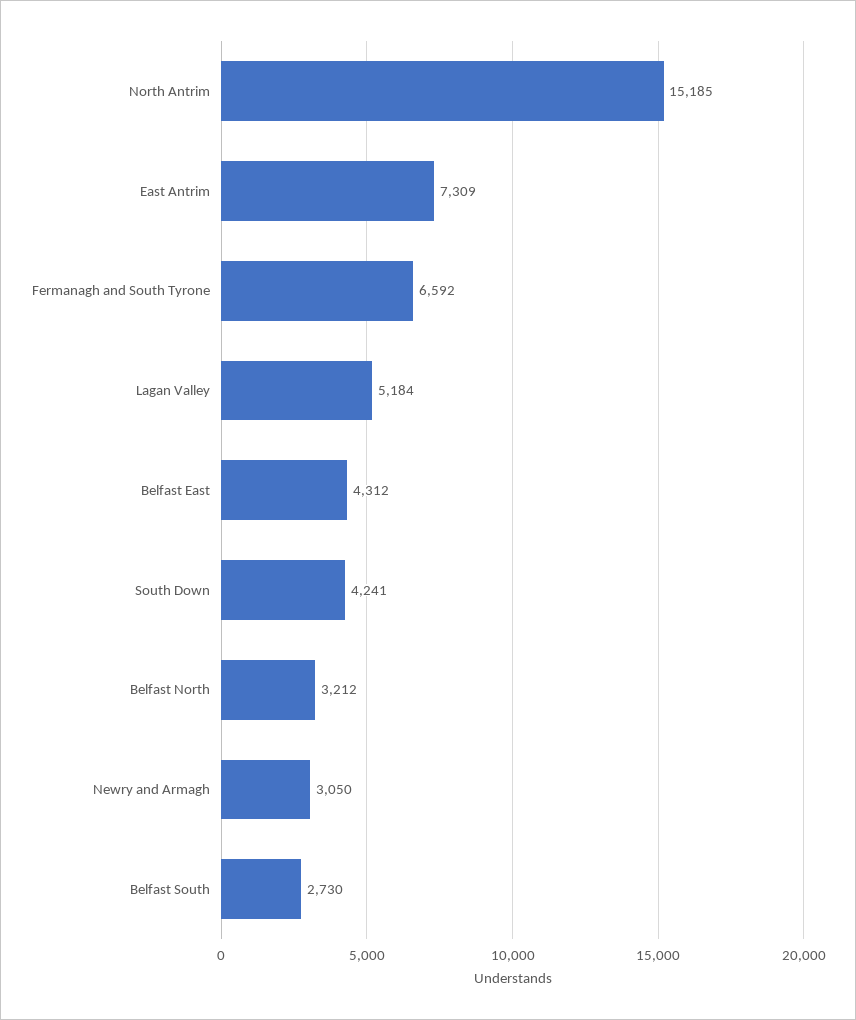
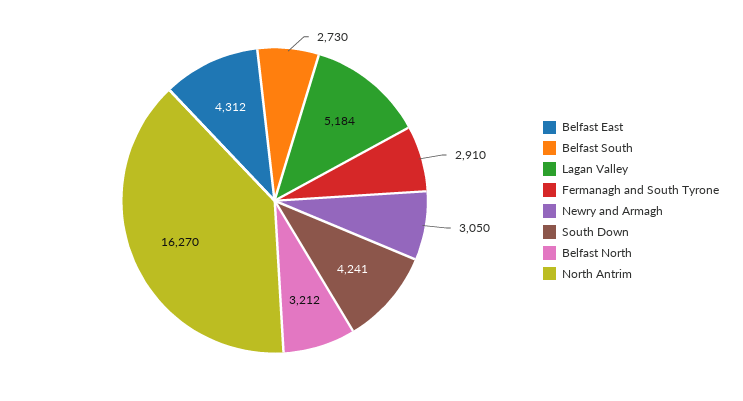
North Antrim: 15185 -> 16270
East Antrim: 7309 -> none
Fermanagh and South Tyrone: 6592 -> 2910

